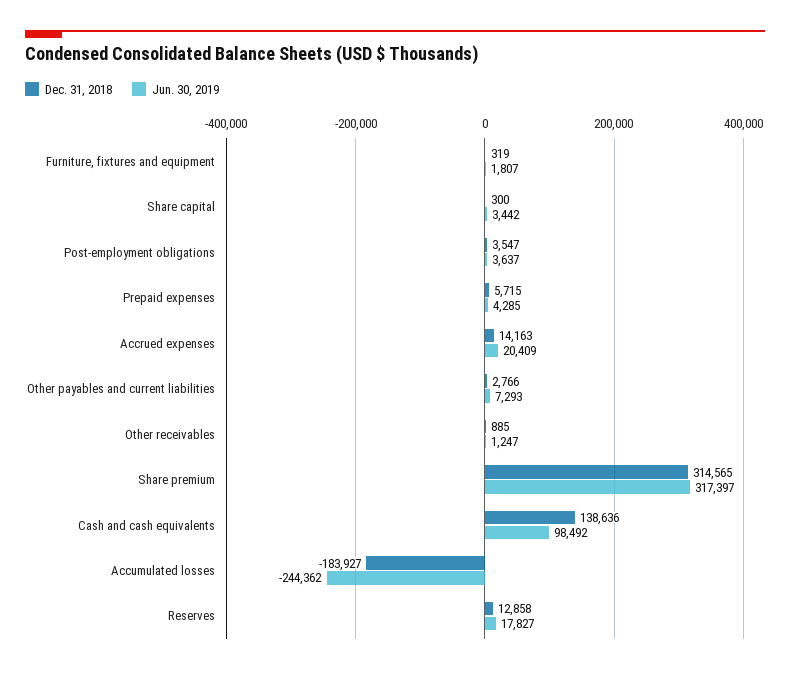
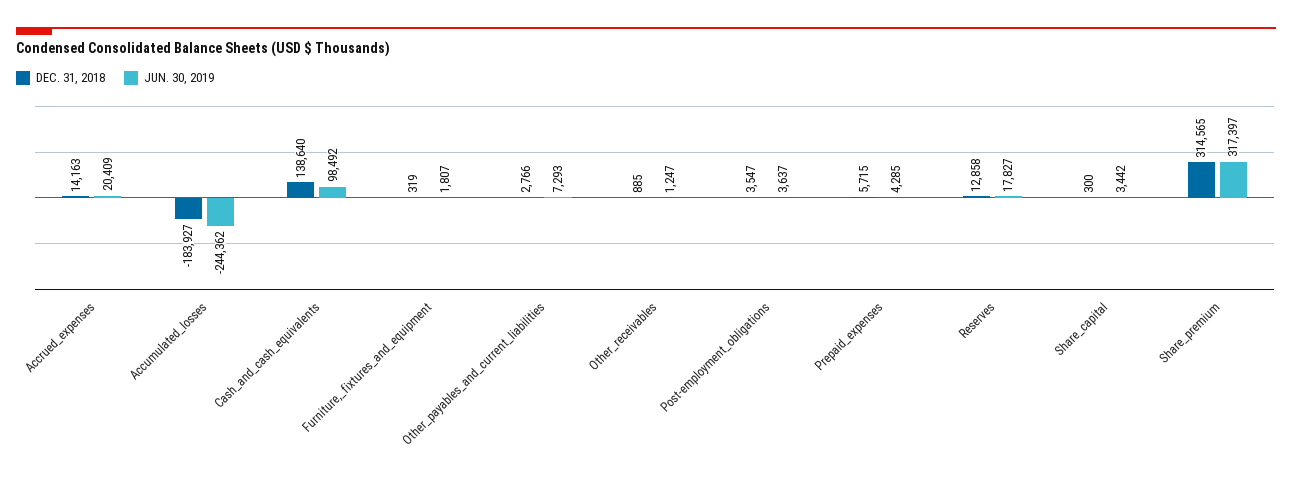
Dec. 31, 2018, Cash and cash equivalents: 138636 -> 138640

